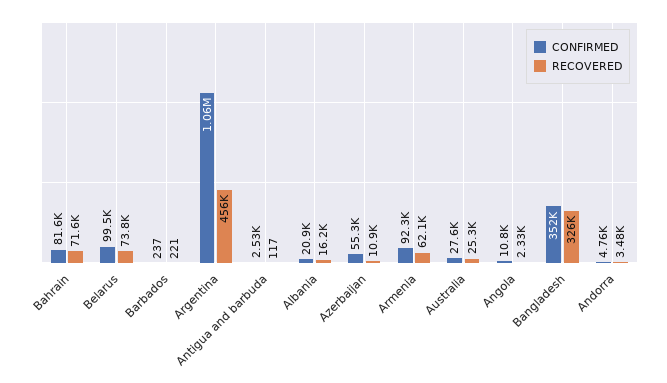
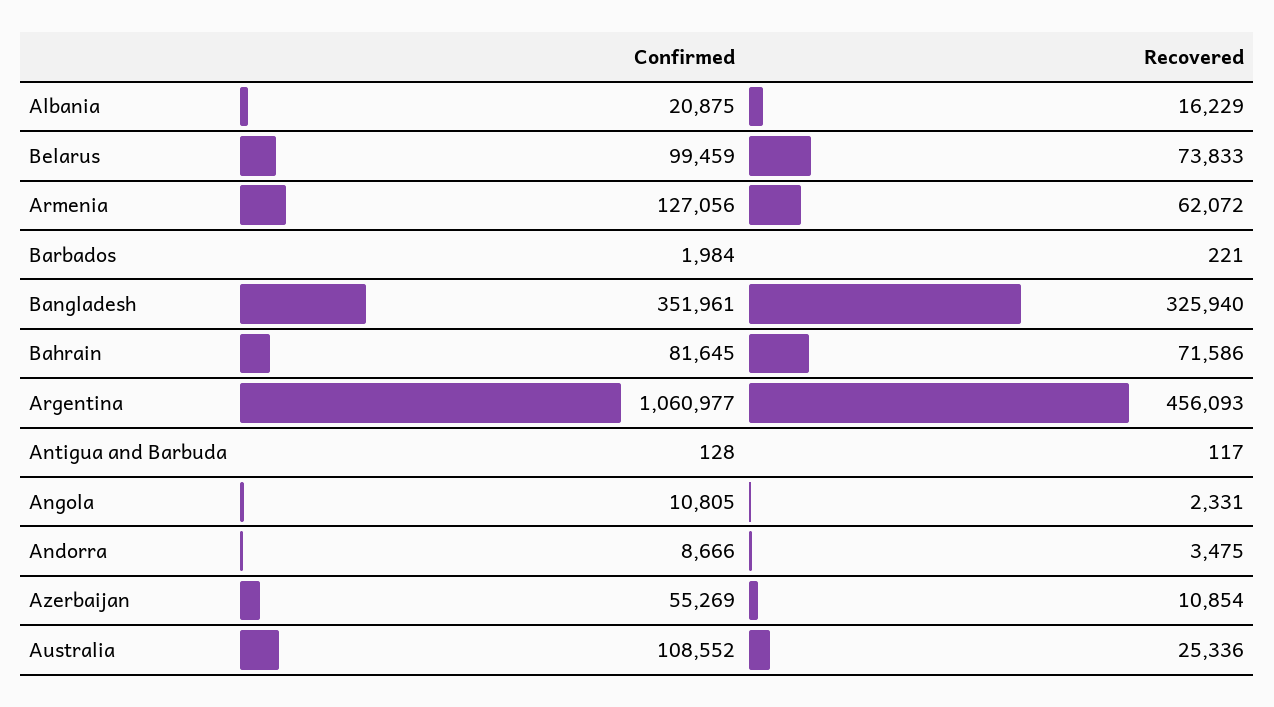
CONFIRMED, Barbados: 237 -> 1984
CONFIRMED, Antigua and barbuda: 2530 -> 128
CONFIRMED, Armenia: 92300 -> 127056
CONFIRMED, Australia: 27600 -> 108552
CONFIRMED, Andorra: 4760 -> 8666

